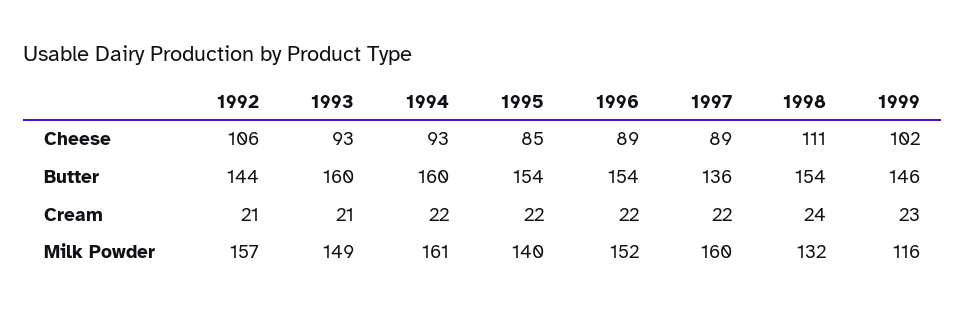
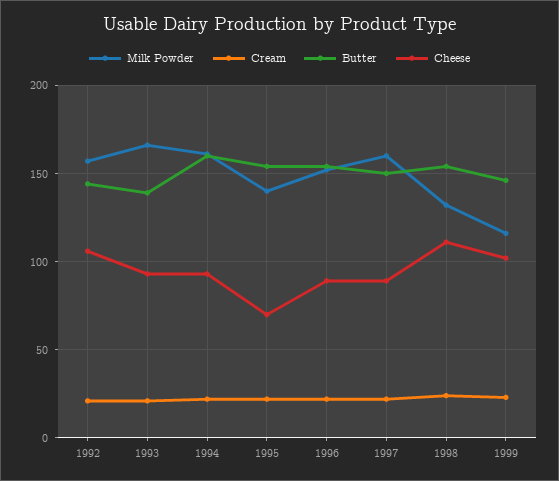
Cheese, 1995: 85 -> 70
Butter, 1993: 160 -> 140
Butter, 1997: 136 -> 150
Milk Powder, 1993: 149 -> 165

